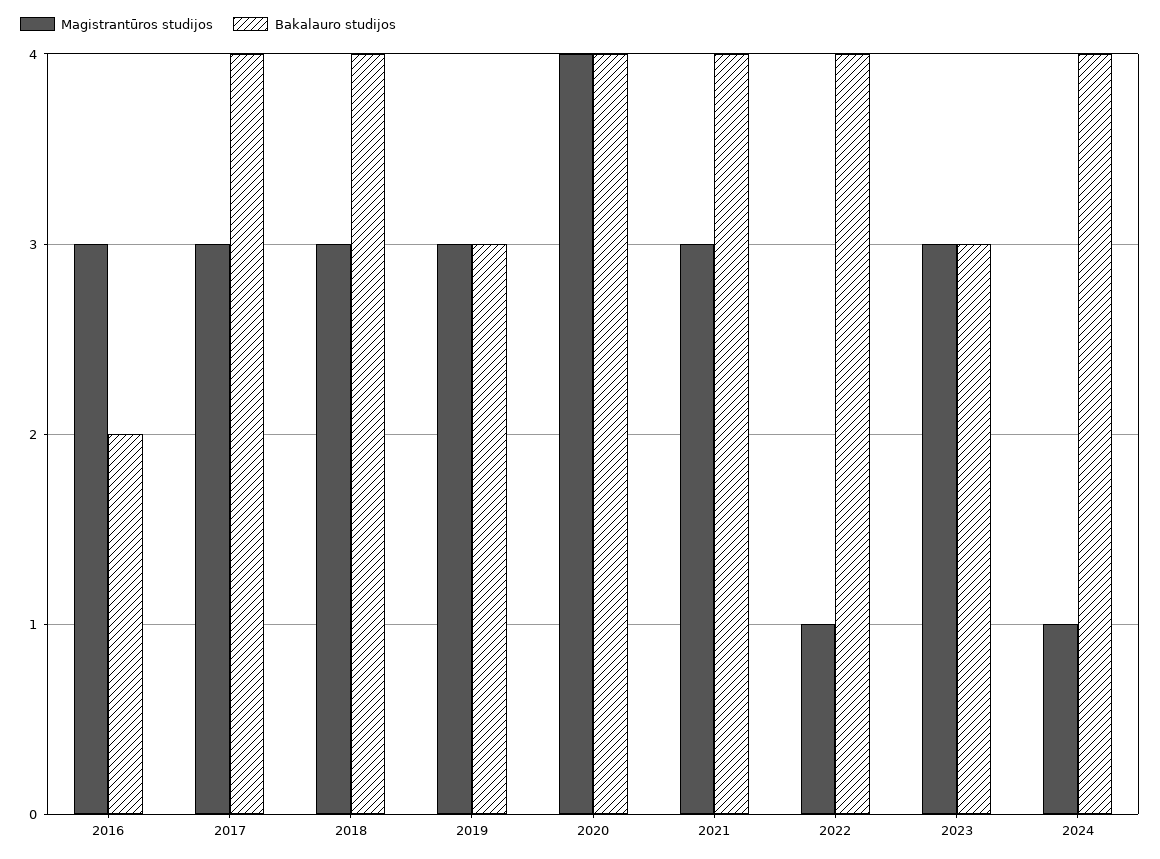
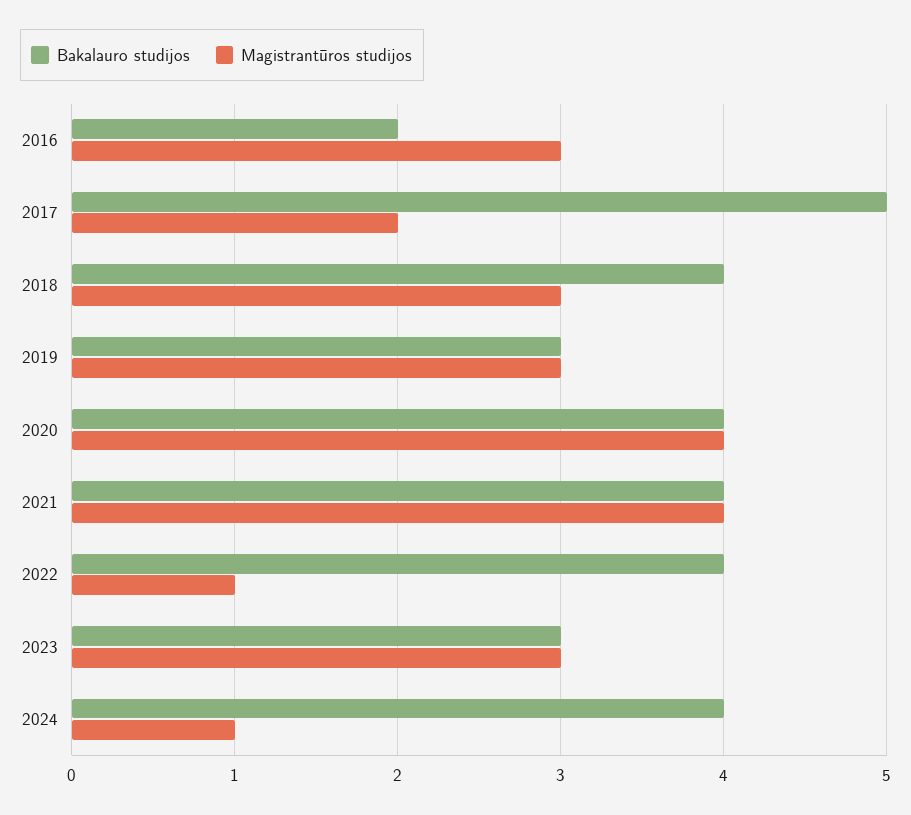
Magistrantūros studijos, 2017: 3 -> 2
Bakalauro studijos, 2017: 4 -> 5
Magistrantūros studijos, 2021: 3 -> 4

